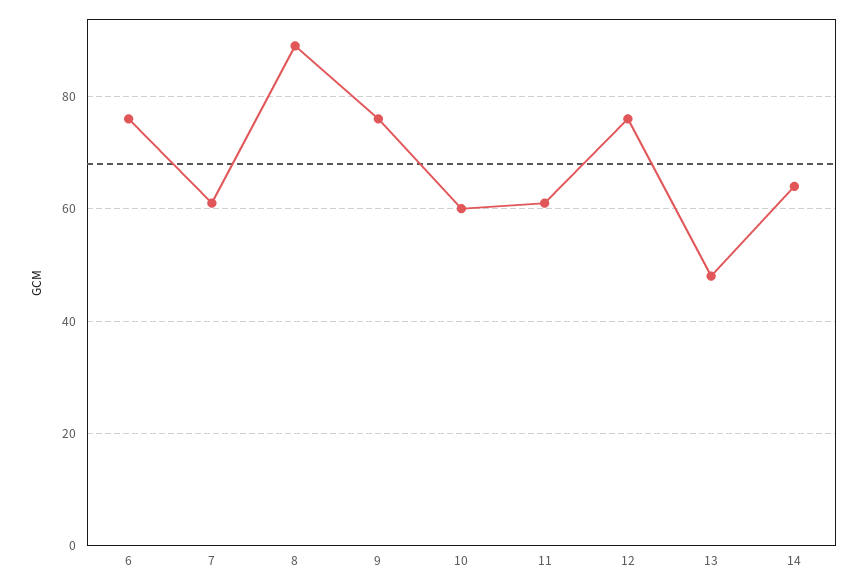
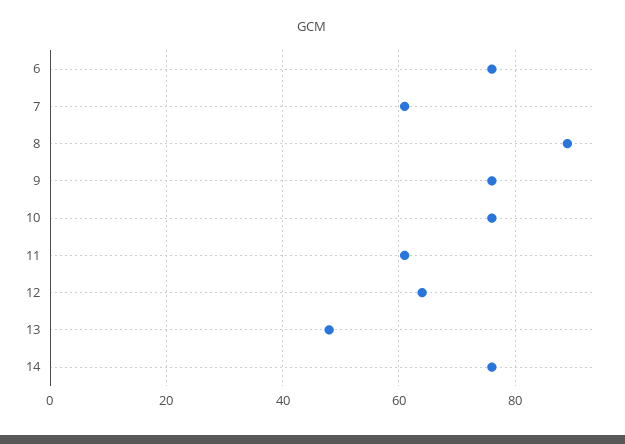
10: 60 -> 75
12: 75 -> 65
14: 65 -> 75

